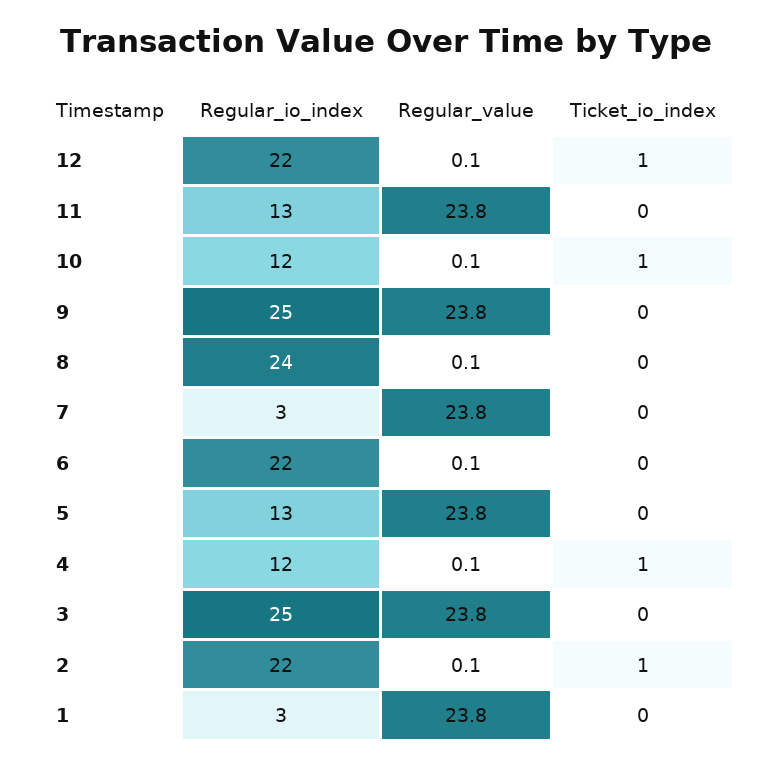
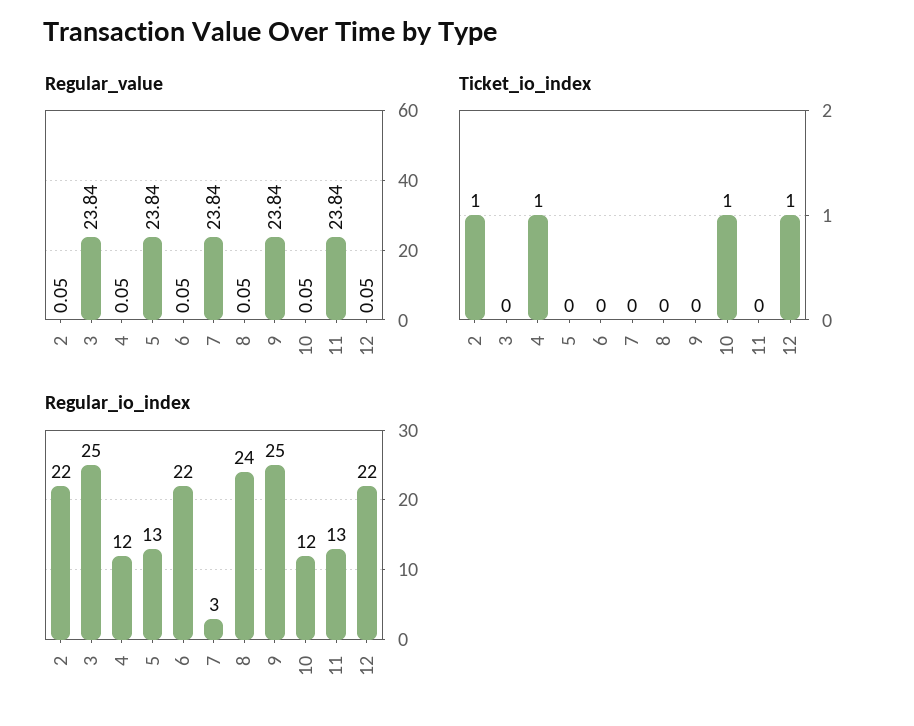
Regular_io_index, 1: 3 -> none
Regular_value, 1: 23.8 -> none
Ticket_io_index, 1: 0 -> none

